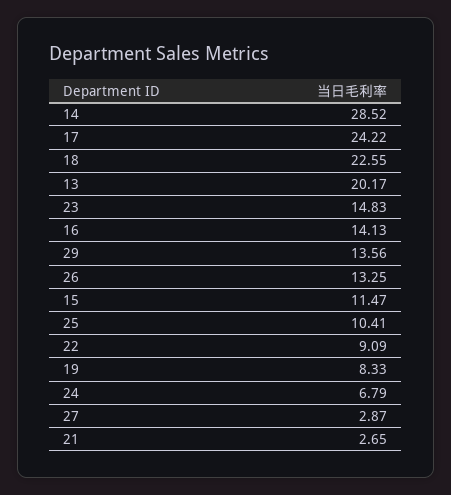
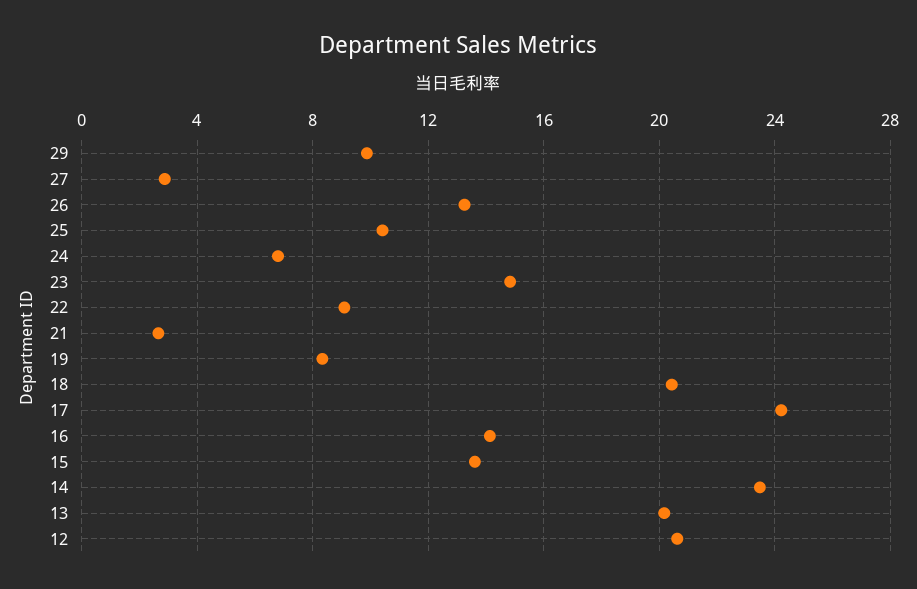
14: 28.52 -> 23.5
18: 22.55 -> 20.5
29: 13.56 -> 10
15: 11.47 -> 13.5
12: none -> 20.5

